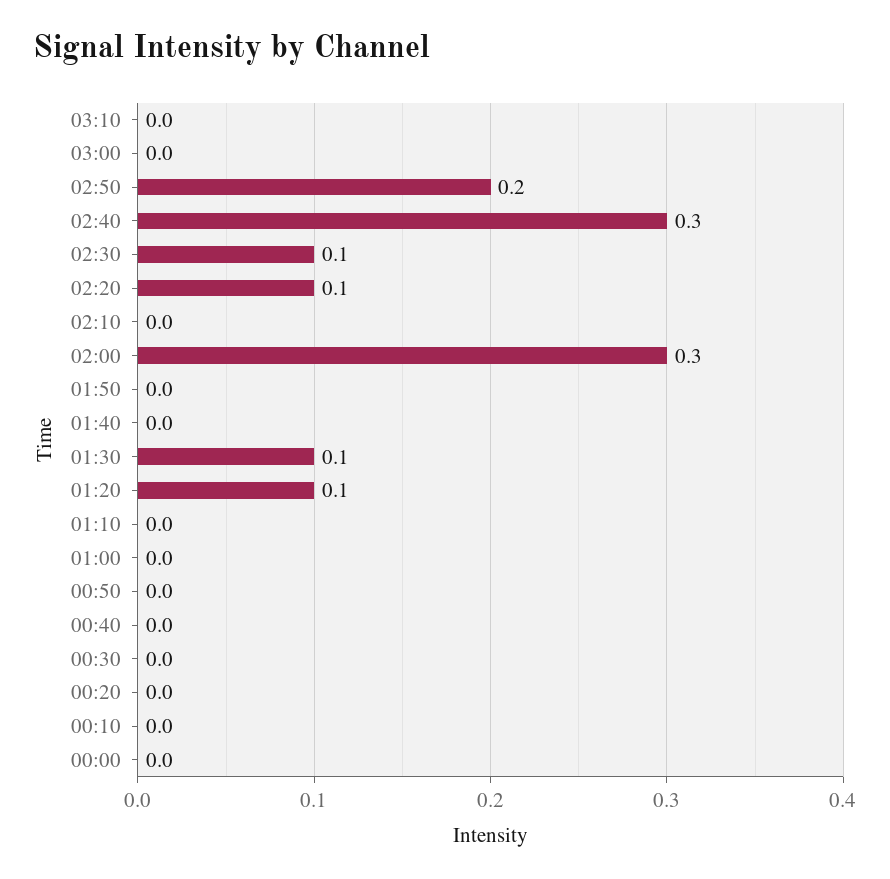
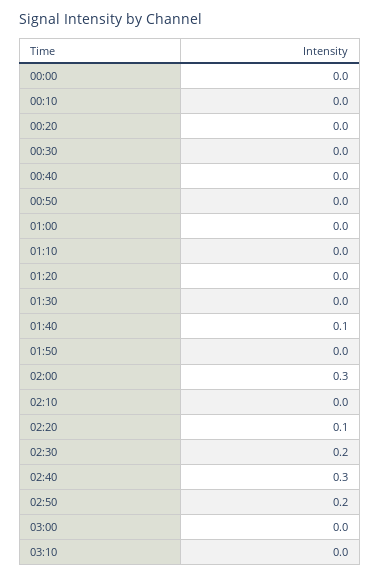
02:30: 0.1 -> 0.2
01:40: 0 -> 0.1
01:30: 0.1 -> 0
01:20: 0.1 -> 0

